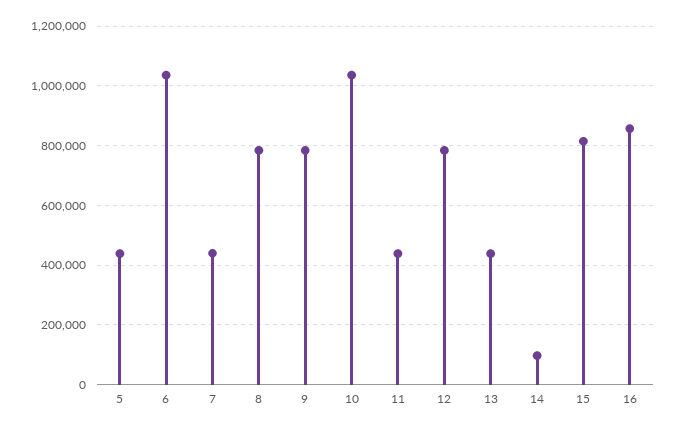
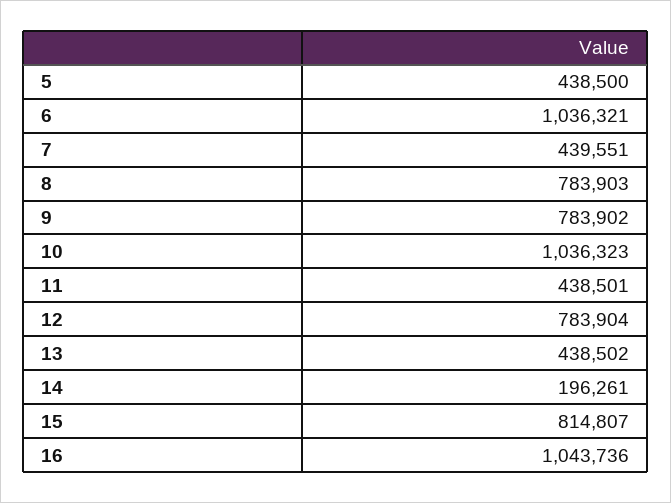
14: 100000 -> 196261
16: 850000 -> 1043736

